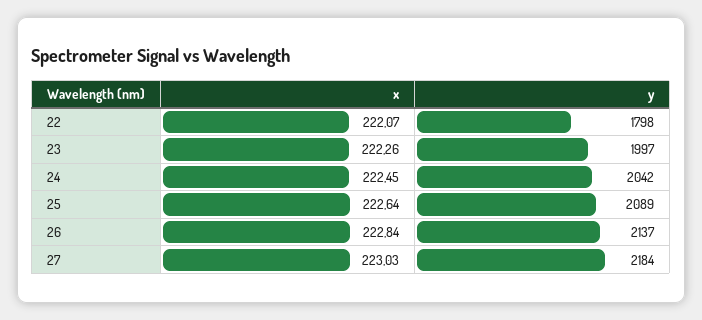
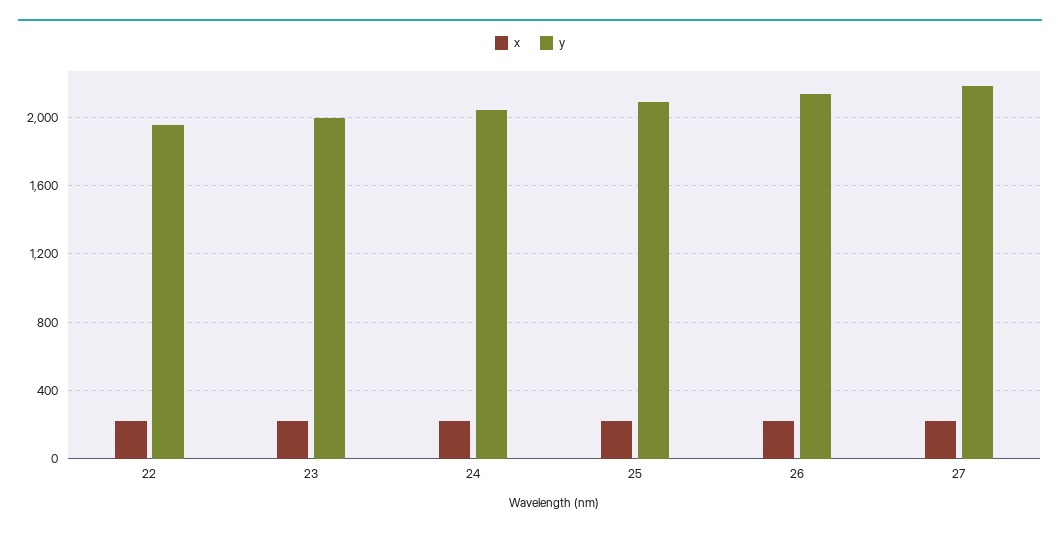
y, 22: 1798 -> 1950

